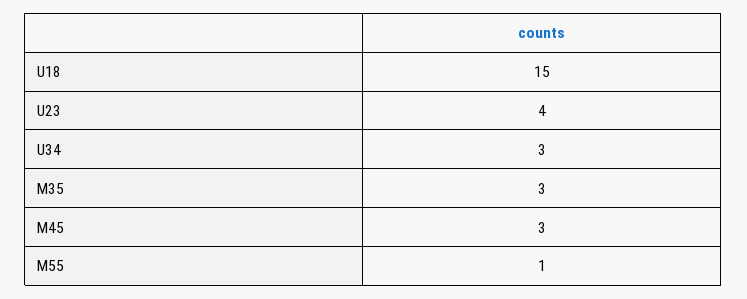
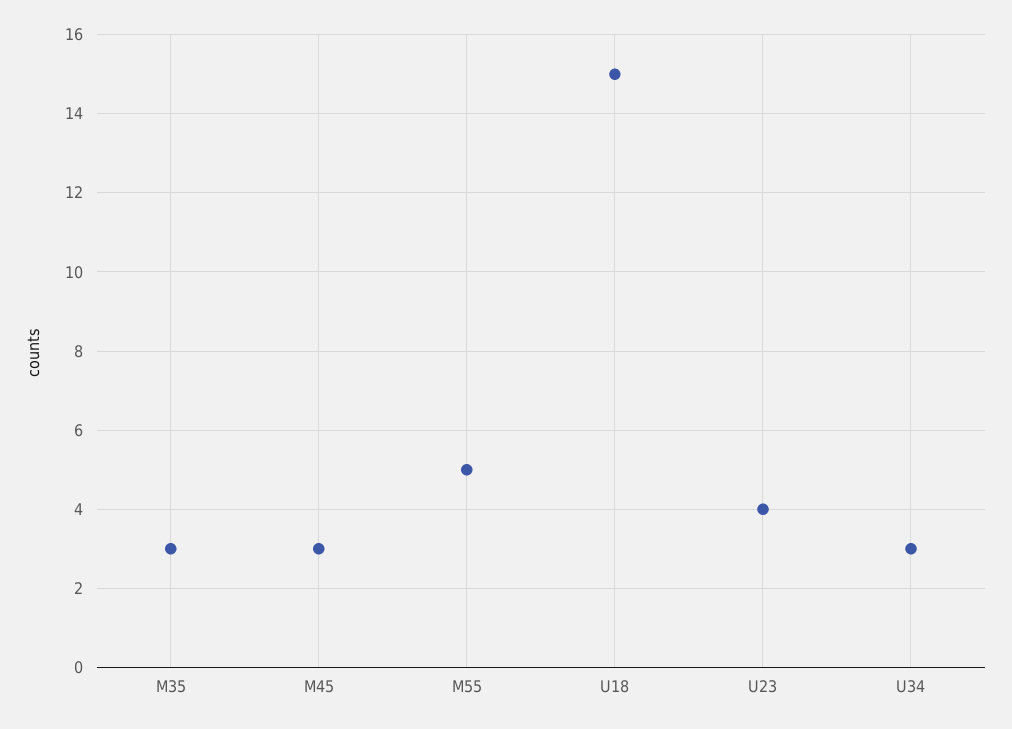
M55: 1 -> 5

